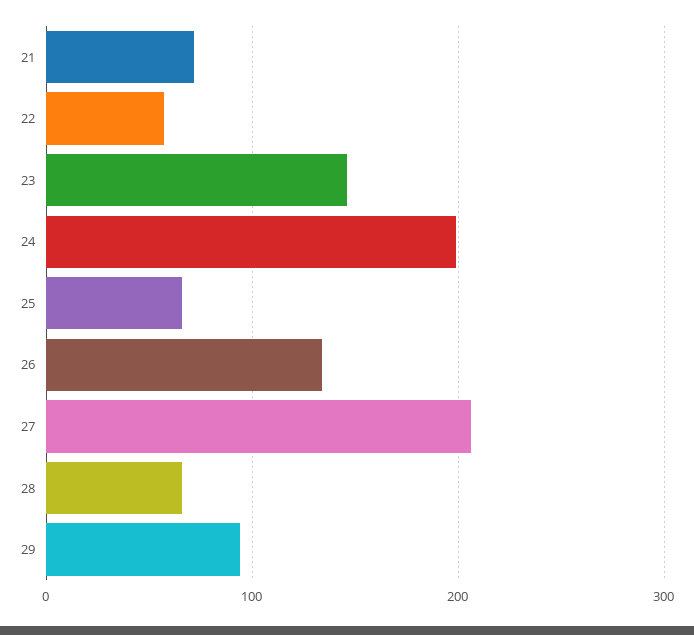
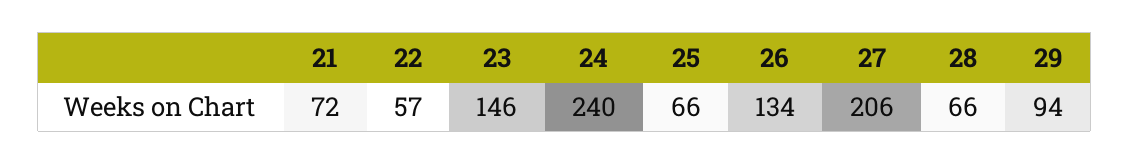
24: 200 -> 240

